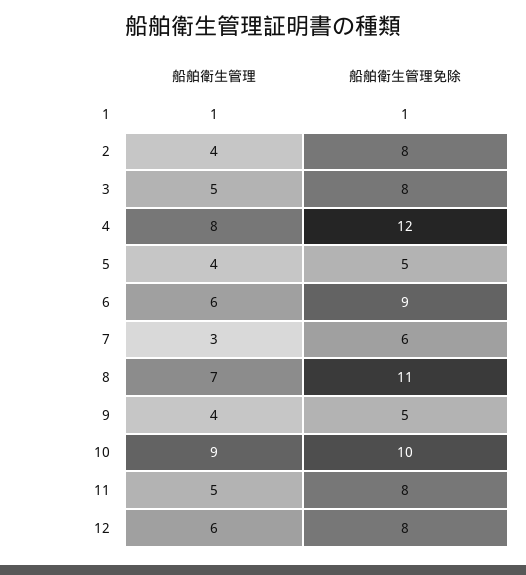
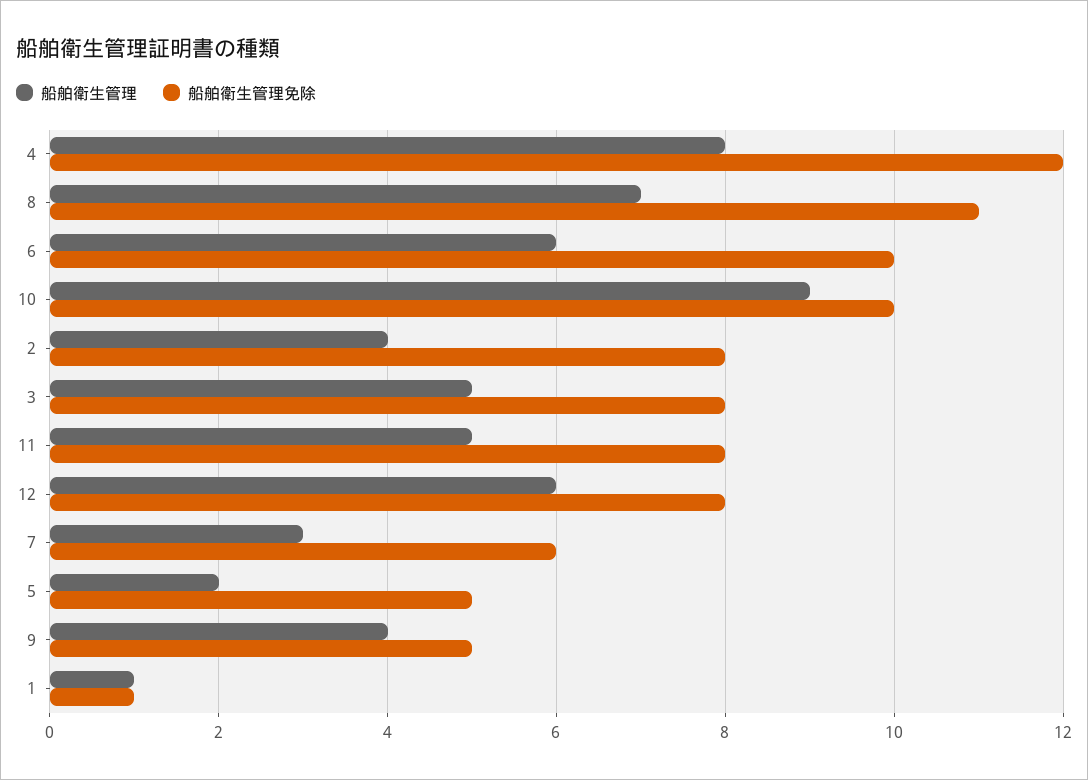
船舶衛生管理, 5: 4 -> 2
船舶衛生管理免除, 6: 9 -> 10

